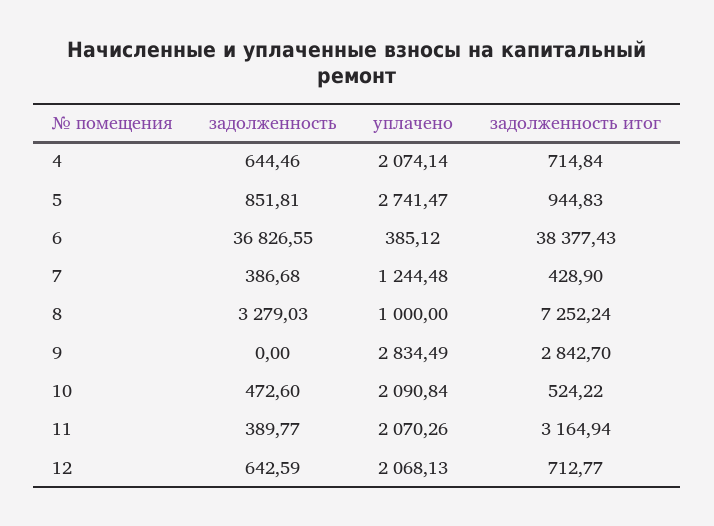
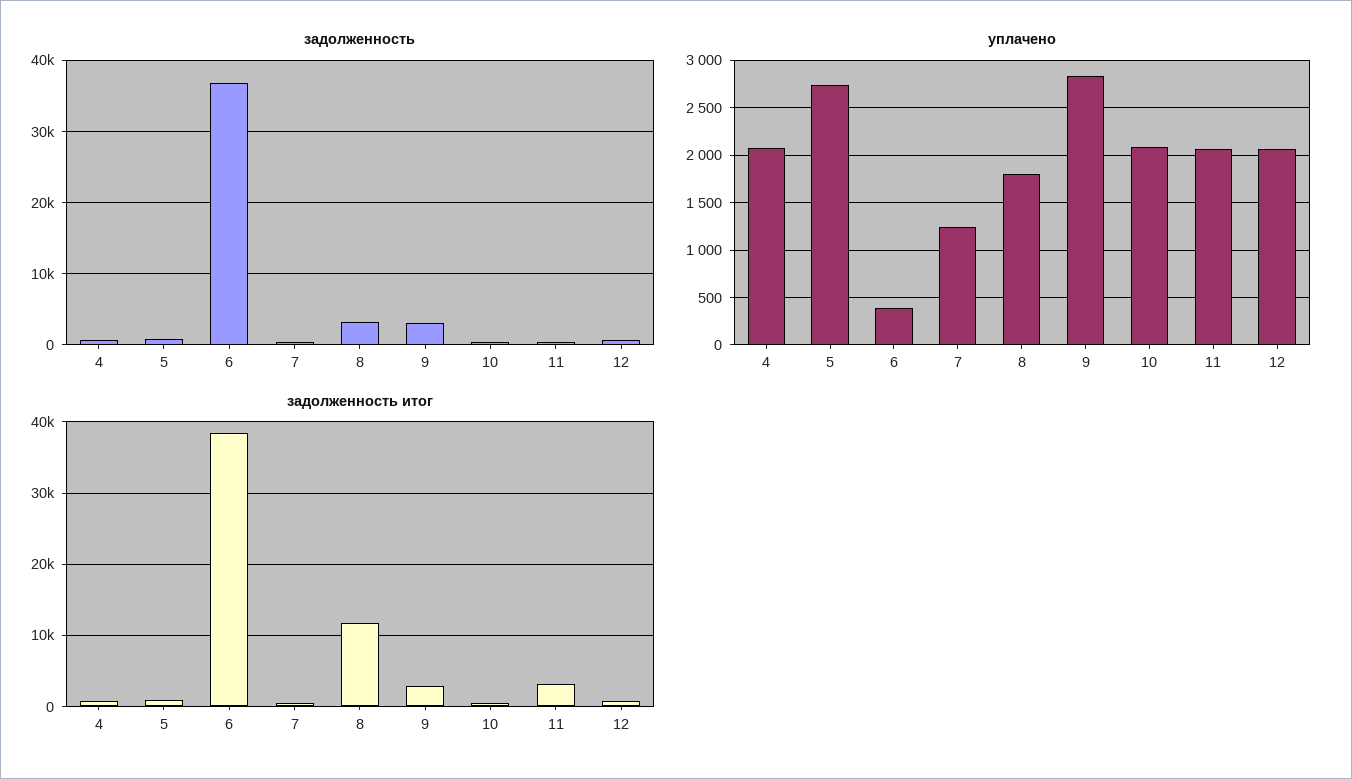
уплачено, 8: 1000 -> 1800
задолженность итог, 8: 7252.24 -> 12000
задолженность, 9: 0 -> 3000

